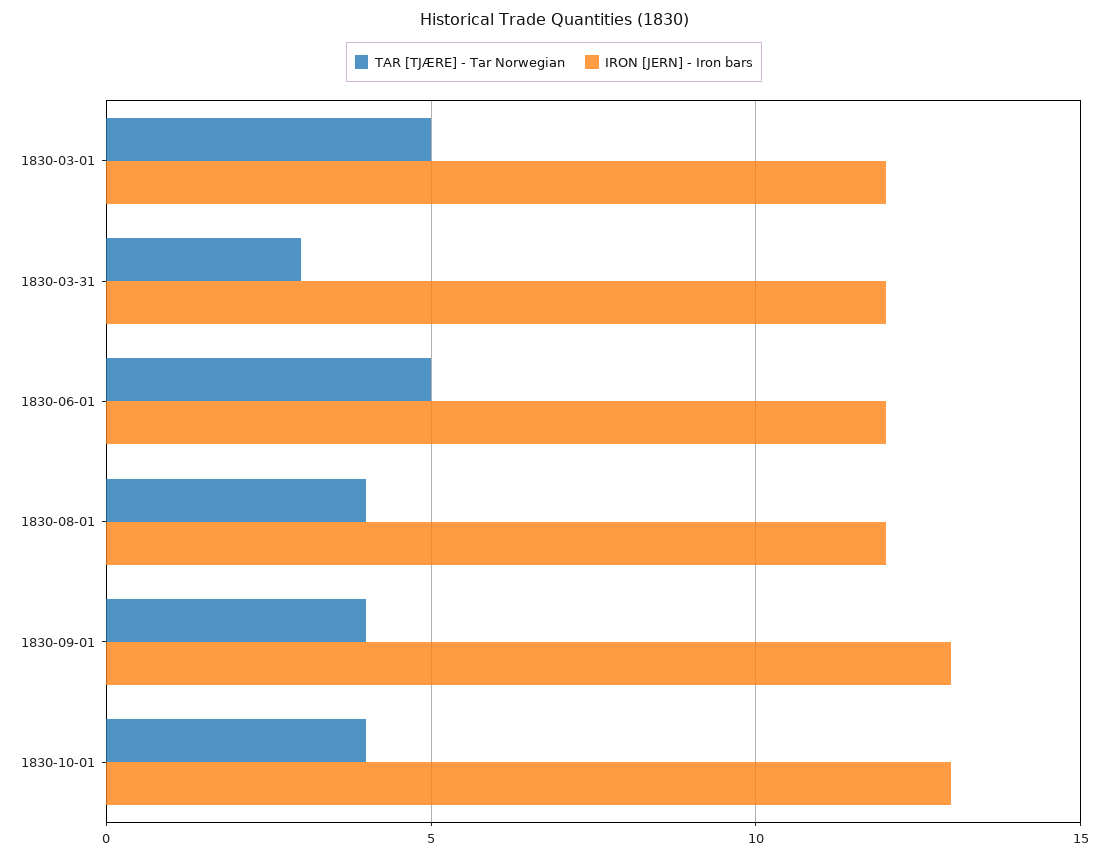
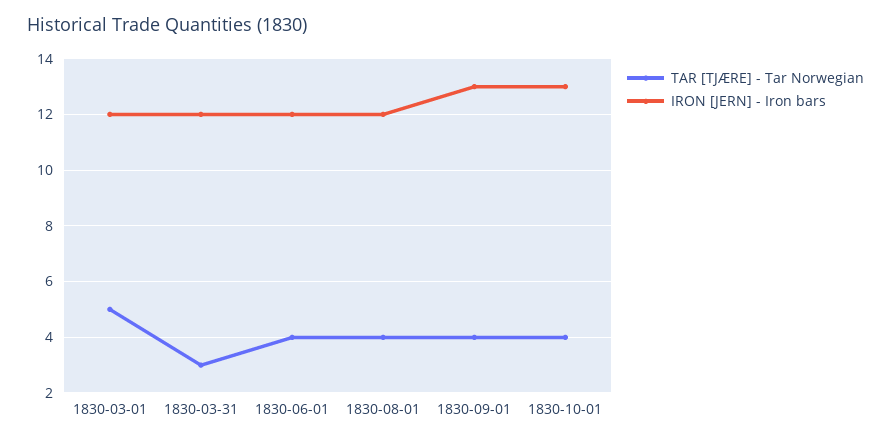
TAR [TJÆRE] - Tar Norwegian, 1830-06-01: 5 -> 4

